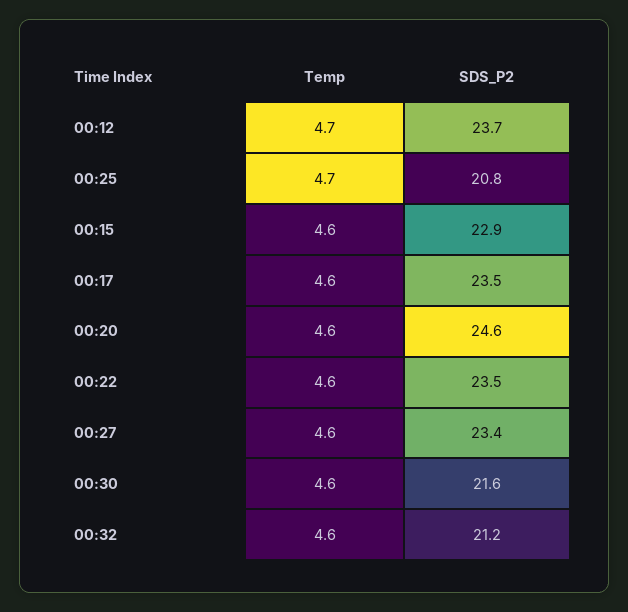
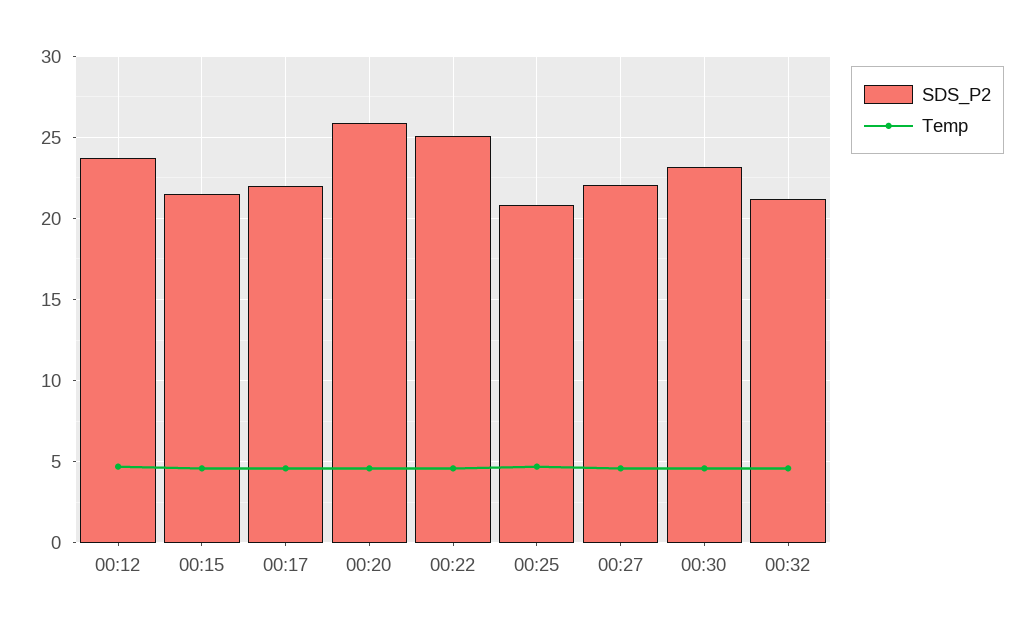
SDS_P2, 00:15: 22.9 -> 21.5
SDS_P2, 00:17: 23.5 -> 22
SDS_P2, 00:20: 24.6 -> 26
SDS_P2, 00:22: 23.5 -> 25
SDS_P2, 00:27: 23.4 -> 22
SDS_P2, 00:30: 21.6 -> 23

